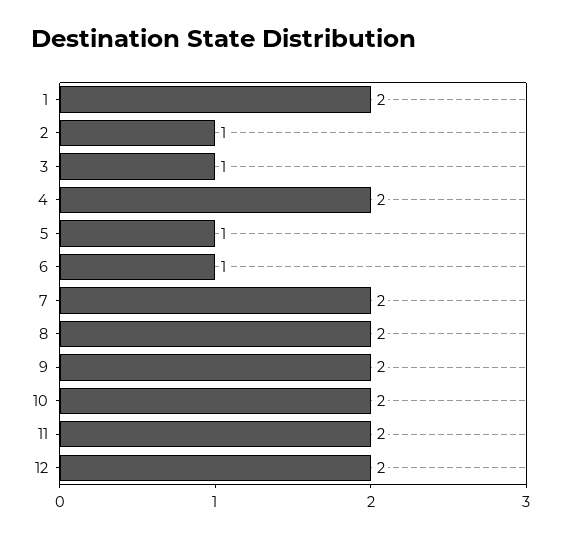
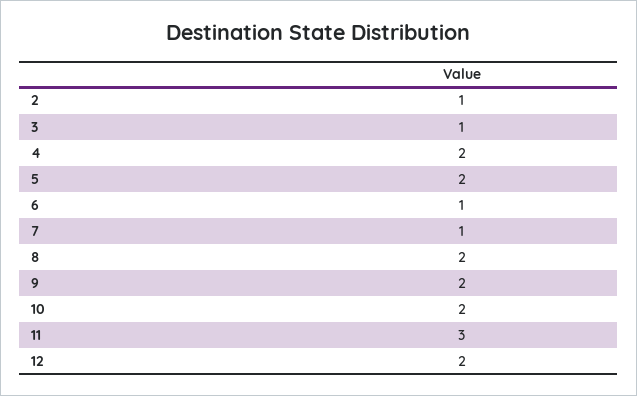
1: 2 -> none
5: 1 -> 2
7: 2 -> 1
11: 2 -> 3

